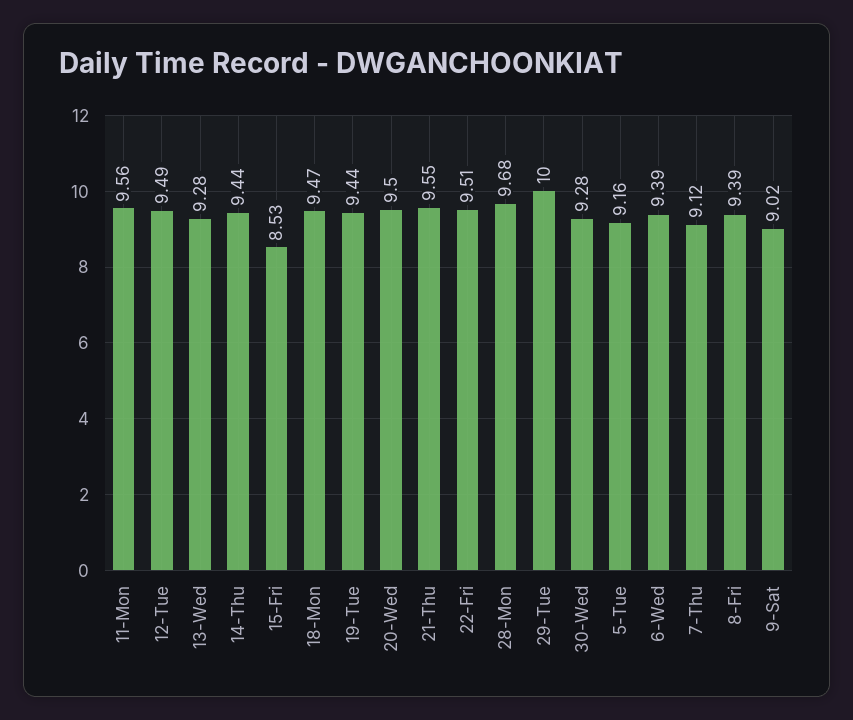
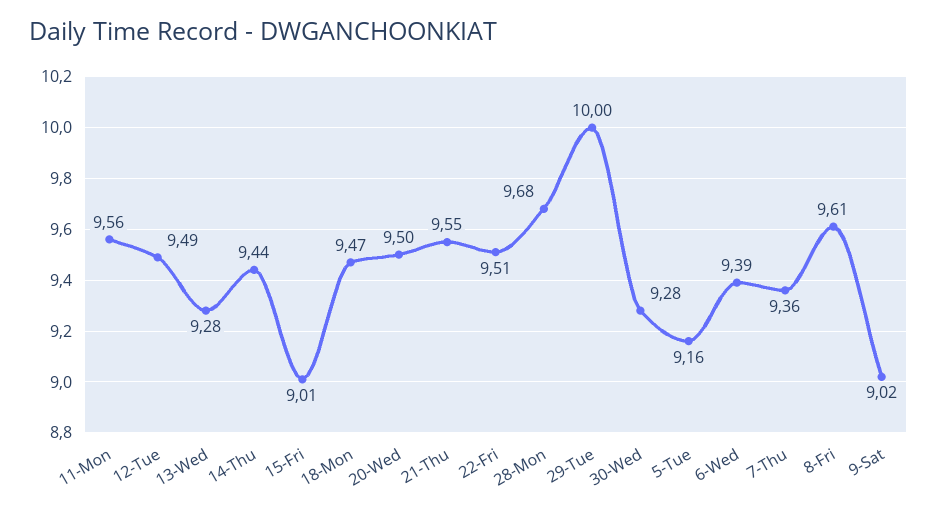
15-Fri: 8.53 -> 9.01
19-Tue: 9.44 -> none
7-Thu: 9.12 -> 9.36
8-Fri: 9.39 -> 9.61

